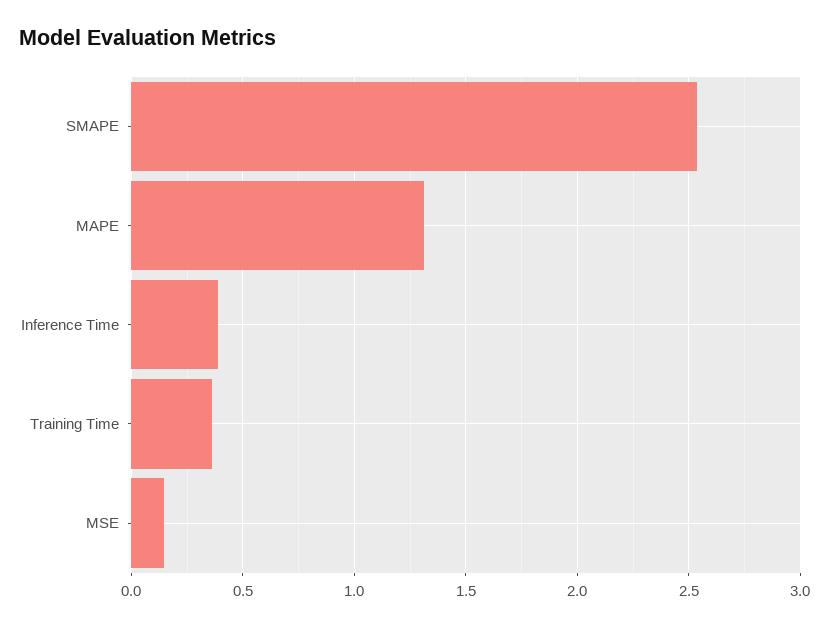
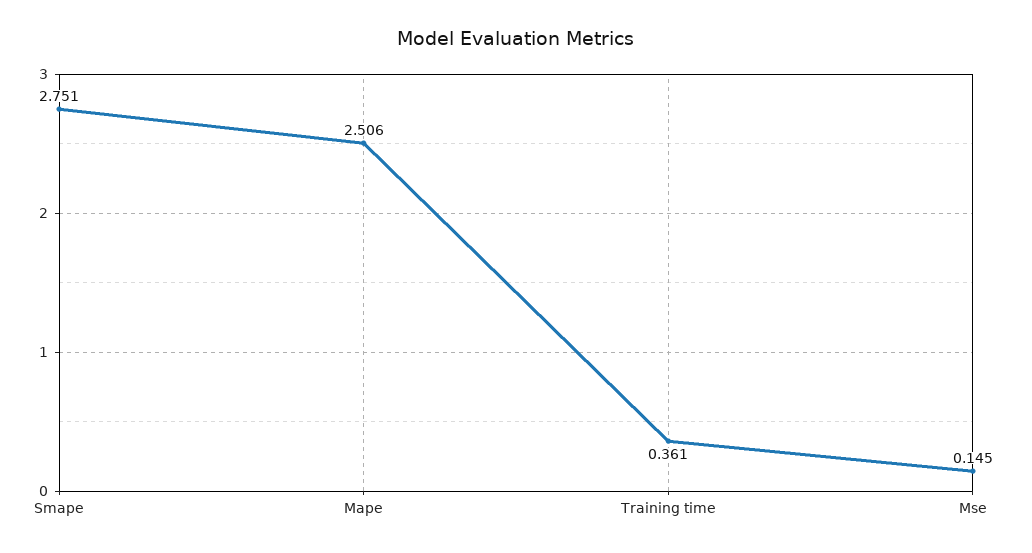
SMAPE: 2.55 -> 2.751
MAPE: 1.3 -> 2.506
Inference Time: 0.4 -> none

